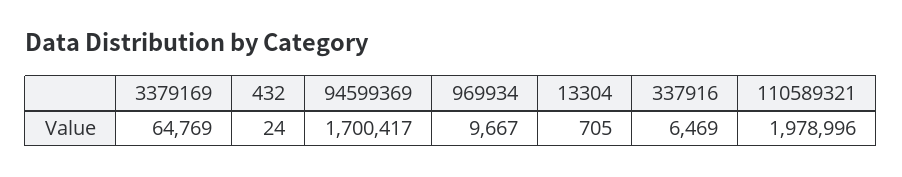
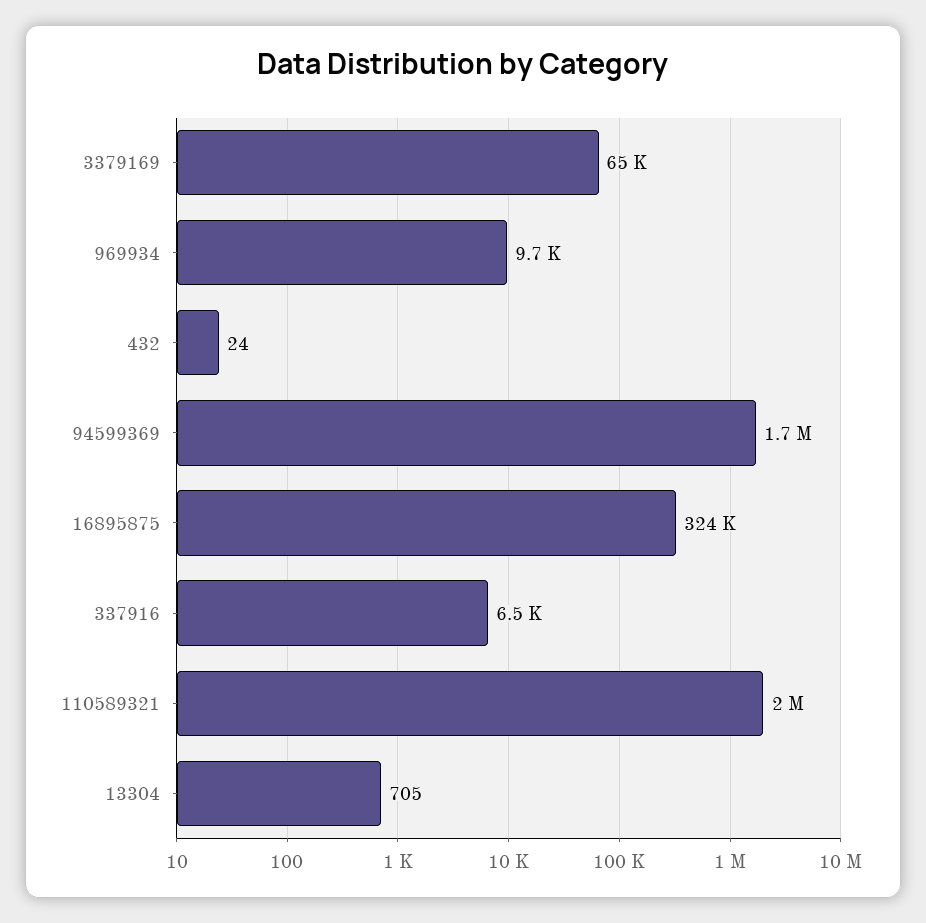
16895875: none -> 324000

